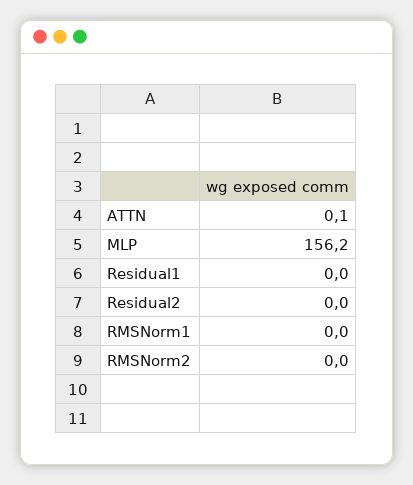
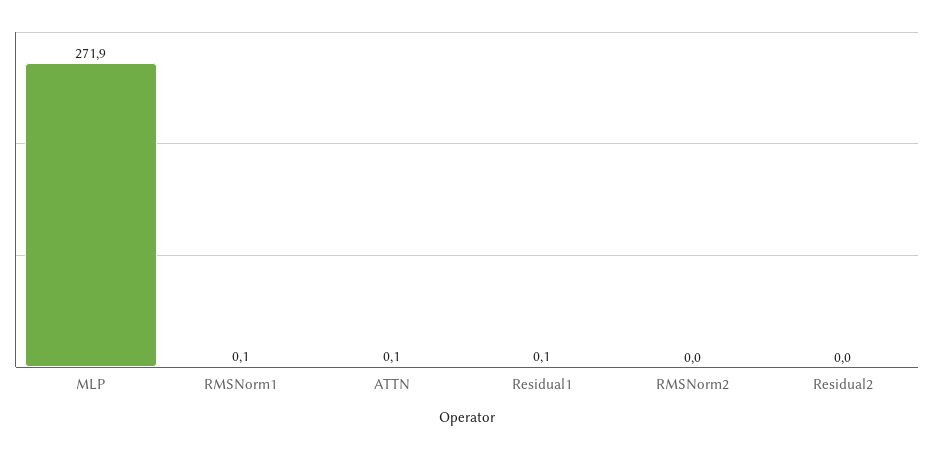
MLP: 156.2 -> 271.9
Residual1: 0 -> 0.1
RMSNorm1: 0 -> 0.1

